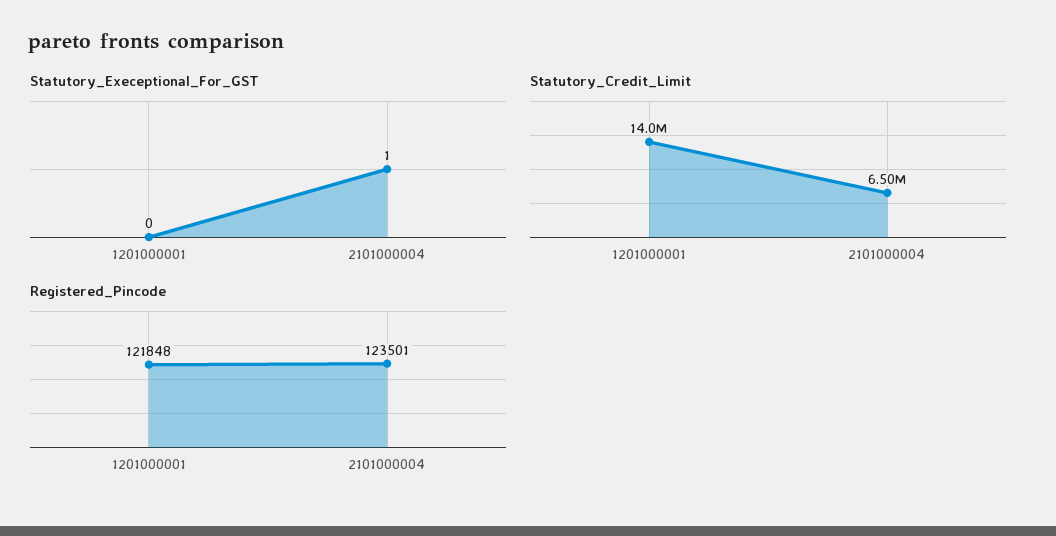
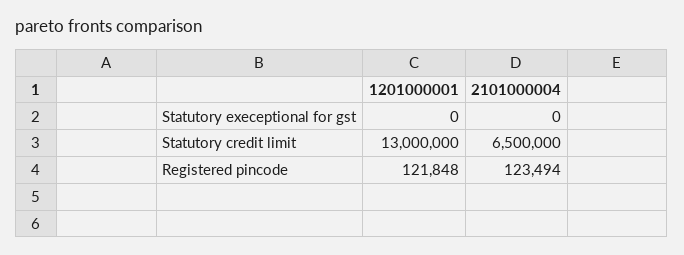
Statutory_Execeptional_For_GST, 2101000004: 1 -> 0
Statutory_Credit_Limit, 1201000001: 14000000 -> 13000000
Registered_Pincode, 2101000004: 123501 -> 123494

